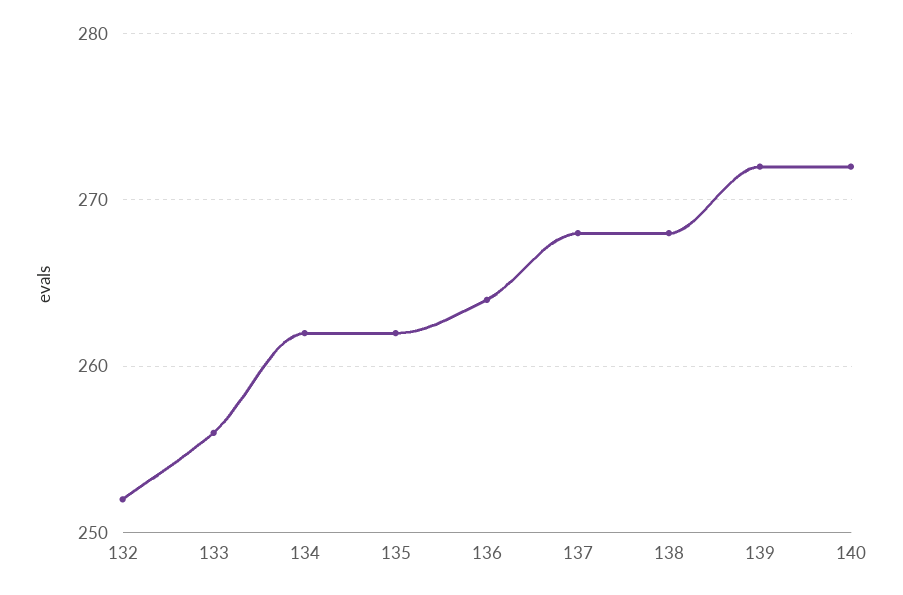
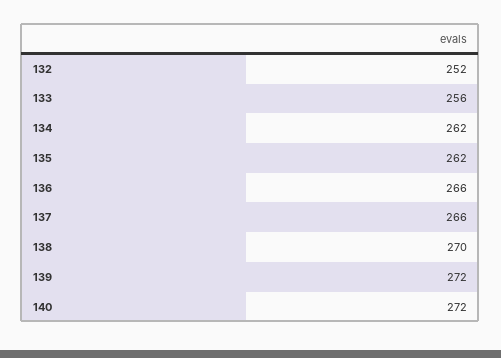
136: 264 -> 266
137: 268 -> 266
138: 268 -> 270

